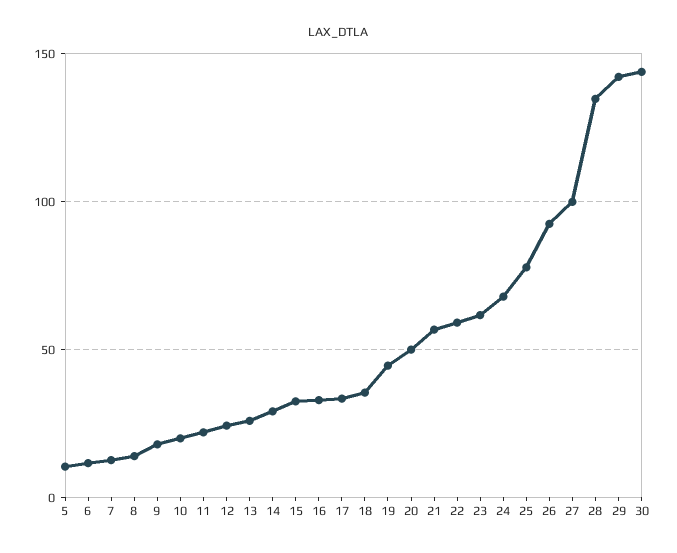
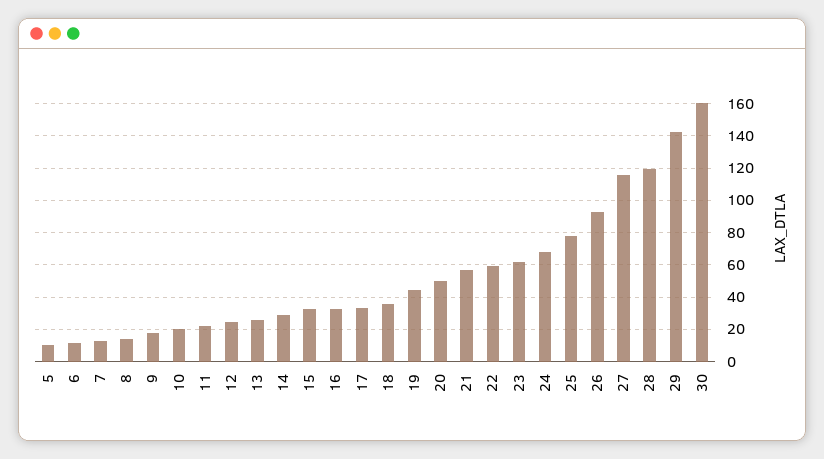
27: 100 -> 115
28: 135 -> 120
30: 145 -> 160

